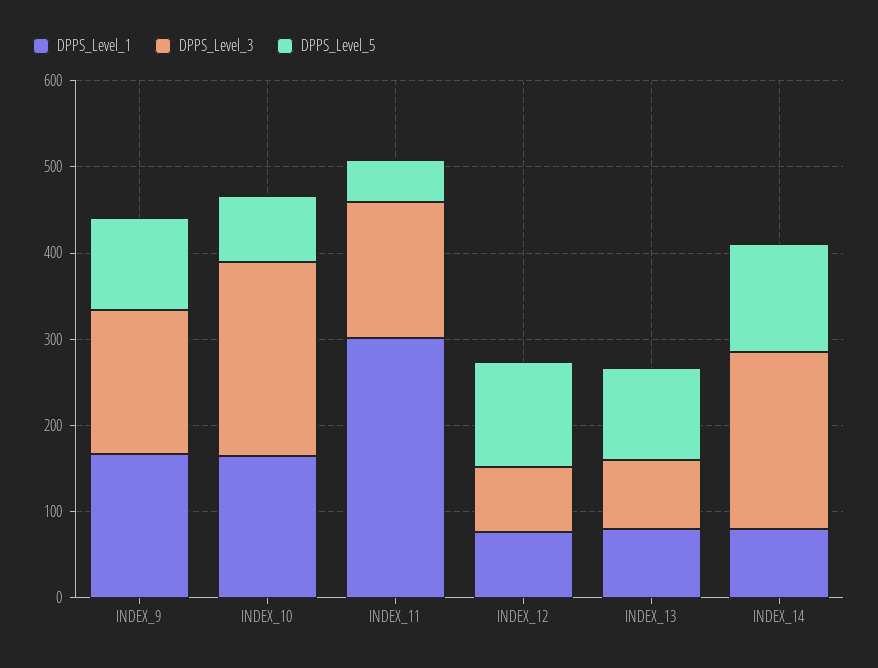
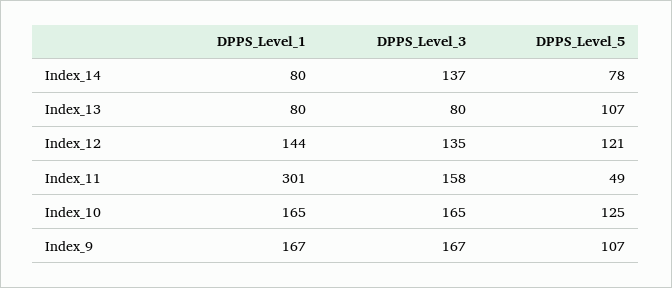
DPPS_Level_3, INDEX_10: 220 -> 165
DPPS_Level_5, INDEX_10: 80 -> 125
DPPS_Level_1, INDEX_12: 80 -> 144
DPPS_Level_3, INDEX_12: 80 -> 135
DPPS_Level_3, INDEX_14: 200 -> 137
DPPS_Level_5, INDEX_14: 120 -> 78

